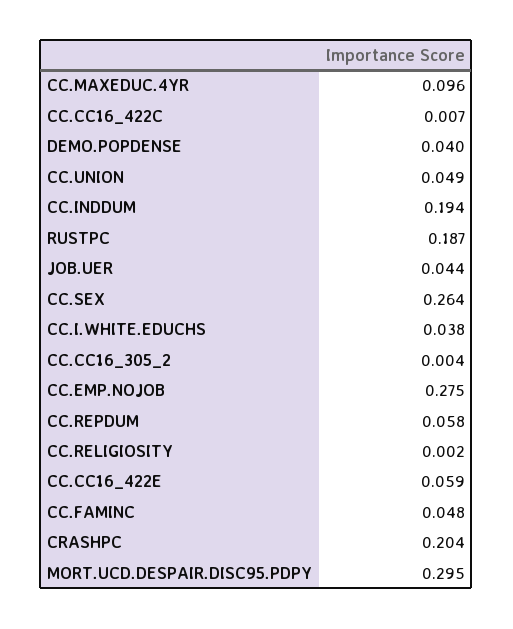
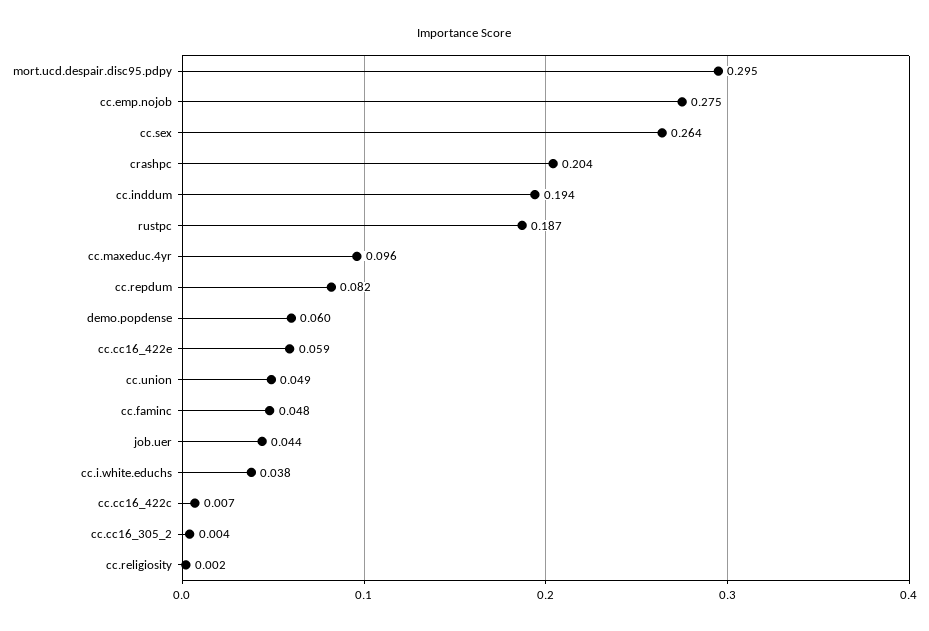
DEMO.POPDENSE: 0.04 -> 0.06
CC.REPDUM: 0.058 -> 0.082

